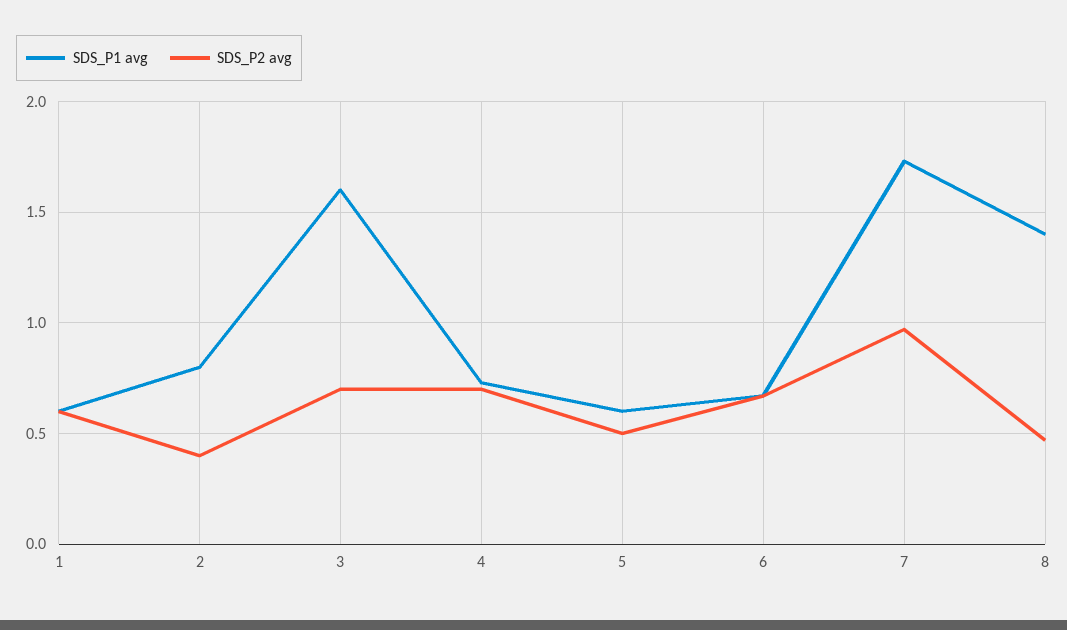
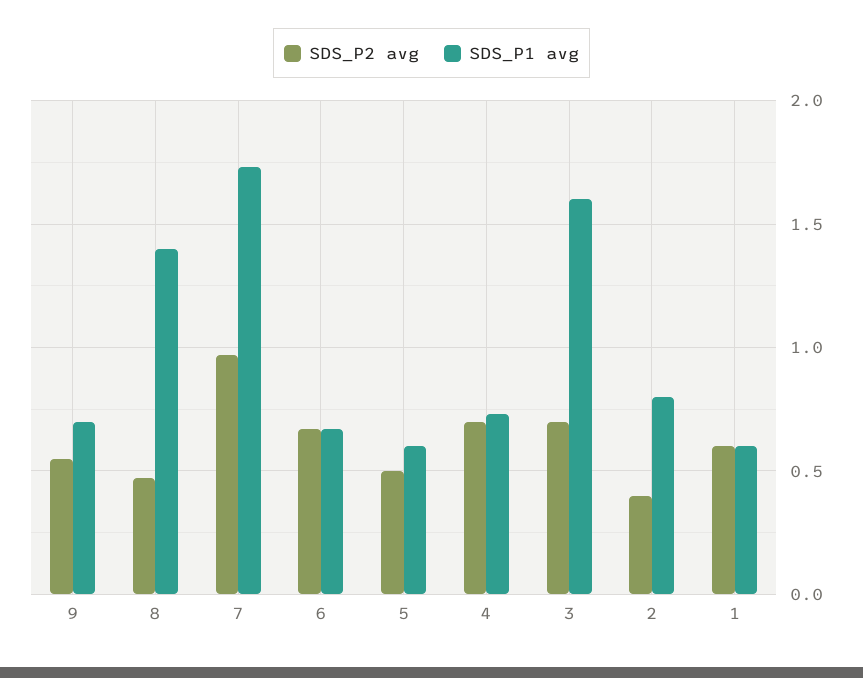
SDS_P2 avg, 9: none -> 0.55
SDS_P1 avg, 9: none -> 0.7

